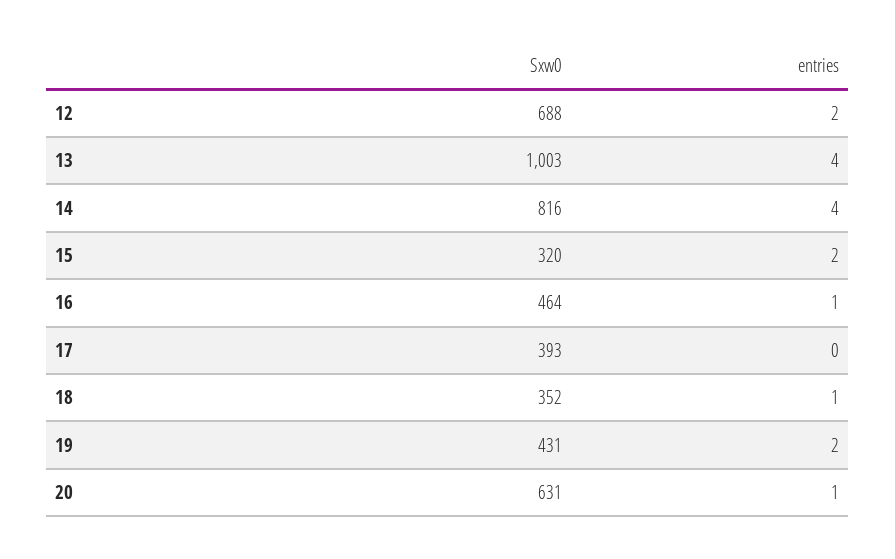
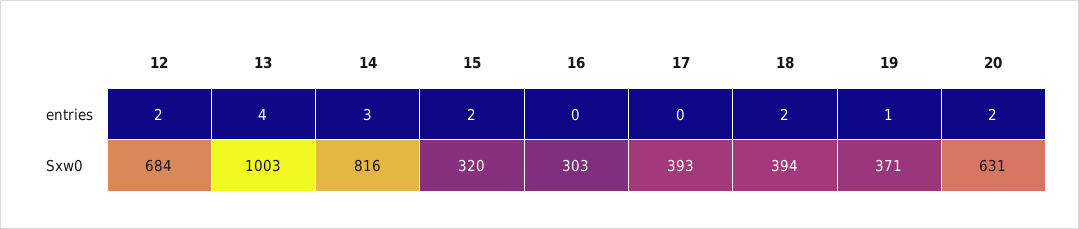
Sxw0, 12: 688 -> 684
entries, 14: 4 -> 3
Sxw0, 16: 464 -> 303
entries, 16: 1 -> 0
Sxw0, 18: 352 -> 394
entries, 18: 1 -> 2
Sxw0, 19: 431 -> 371
entries, 19: 2 -> 1
entries, 20: 1 -> 2

